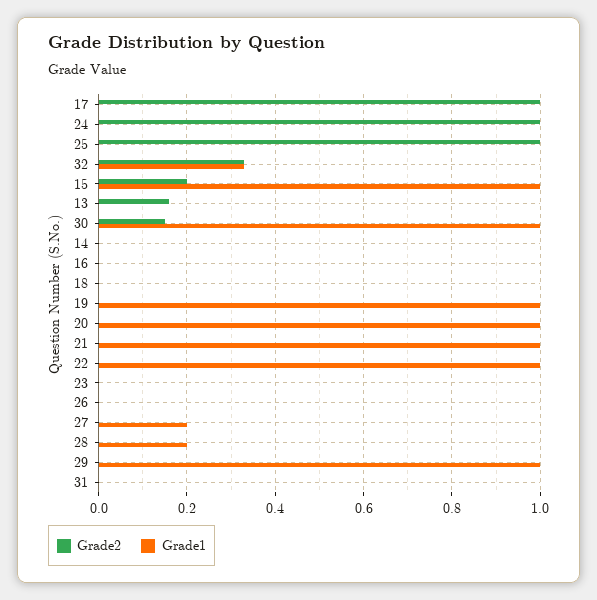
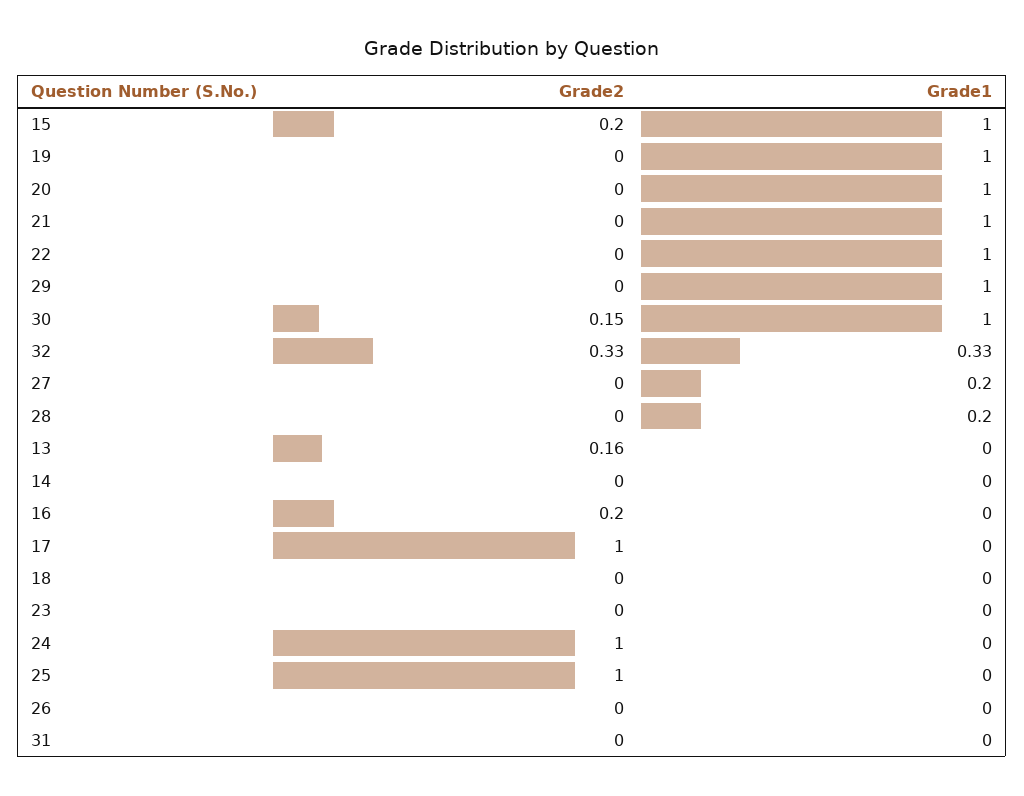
Grade2, 16: 0 -> 0.2

